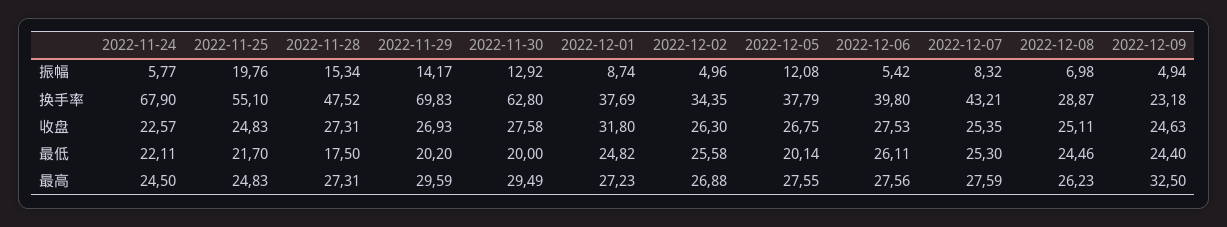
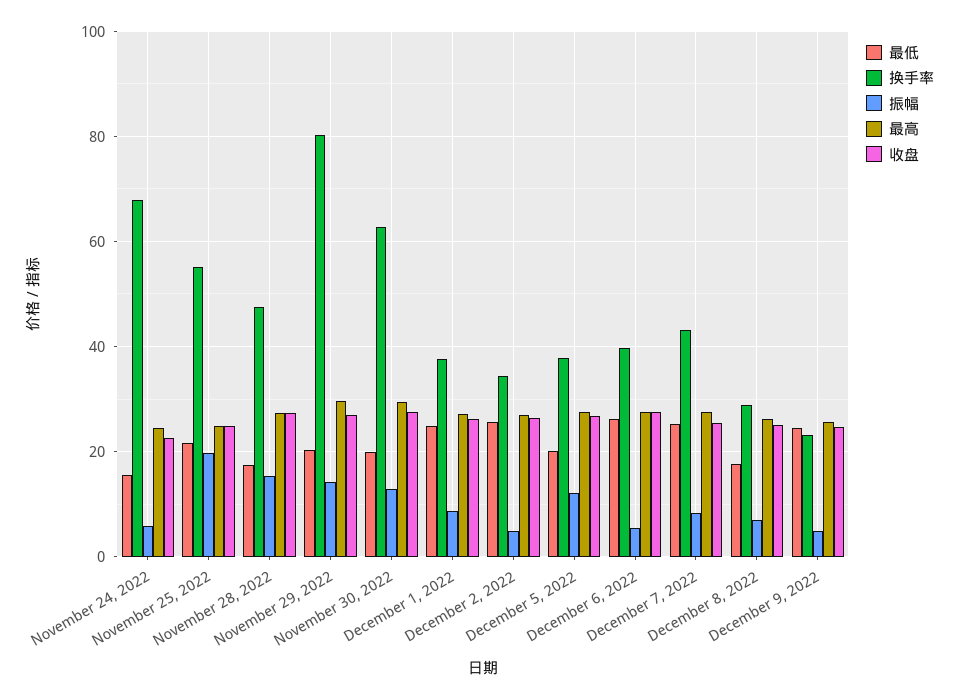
换手率, 2022-11-29: 69.83 -> 80
收盘, 2022-12-01: 31.8 -> 26
最低, 2022-11-24: 22.11 -> 16
最低, 2022-12-08: 24.46 -> 18
最高, 2022-12-09: 32.5 -> 26

